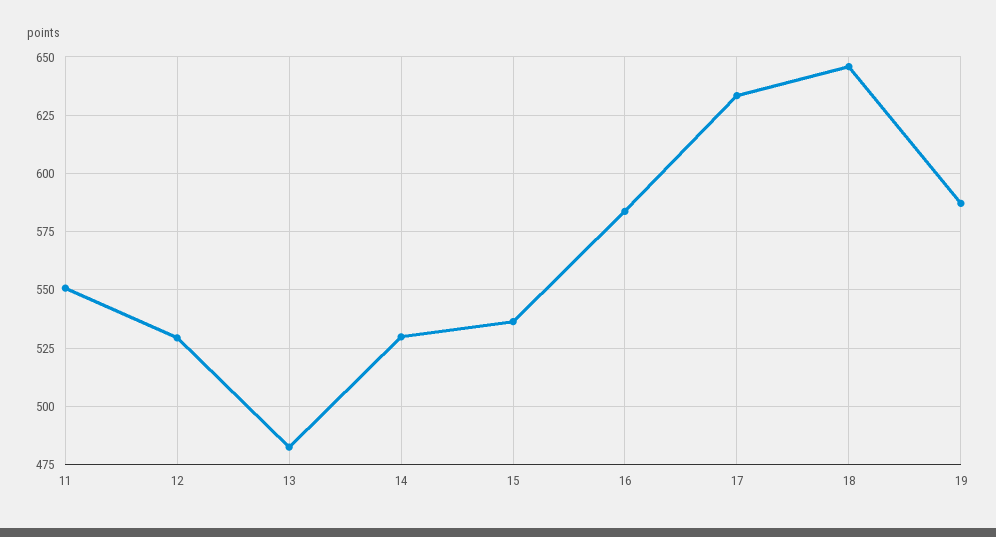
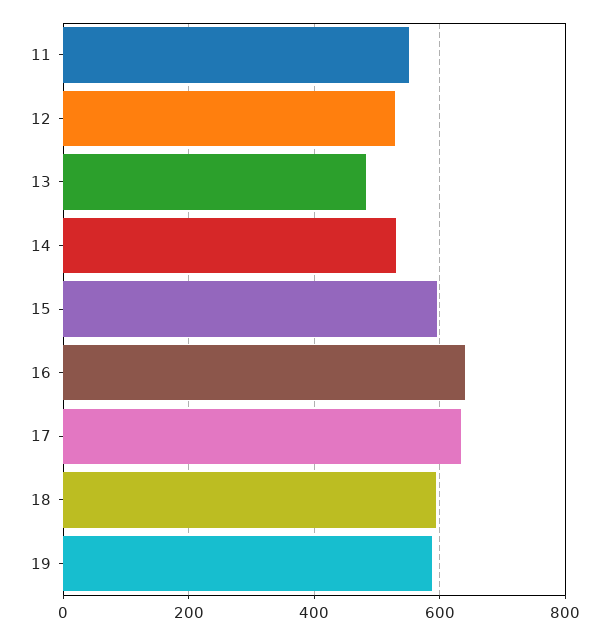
15: 535 -> 600
16: 585 -> 640
18: 645 -> 600

